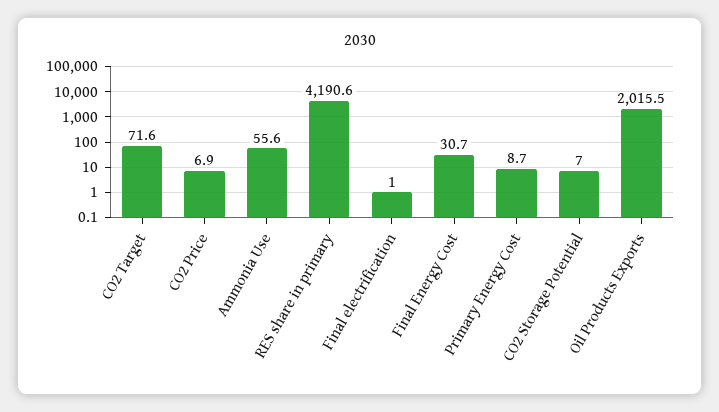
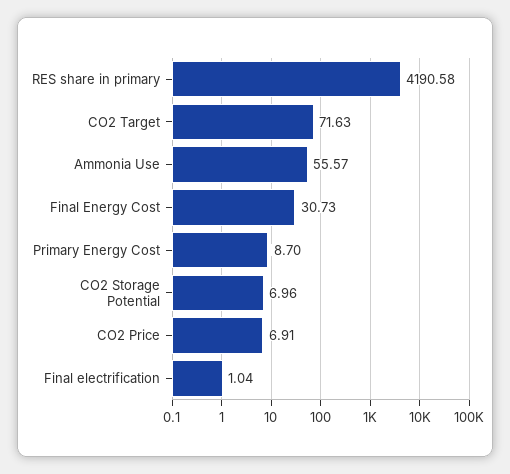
Oil Products Exports: 2015.5 -> none

